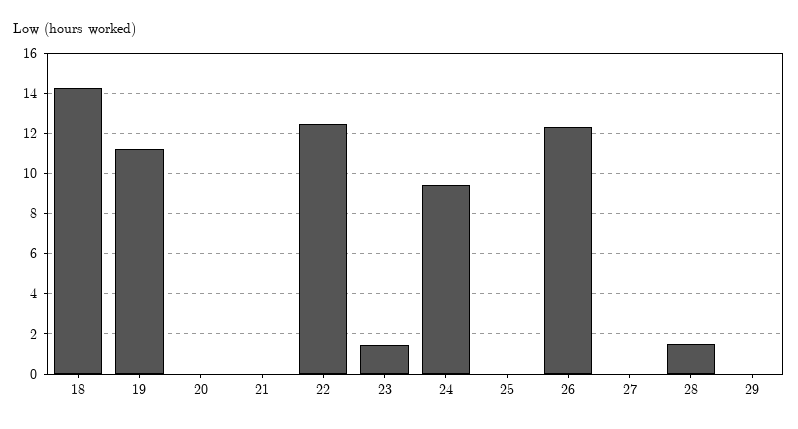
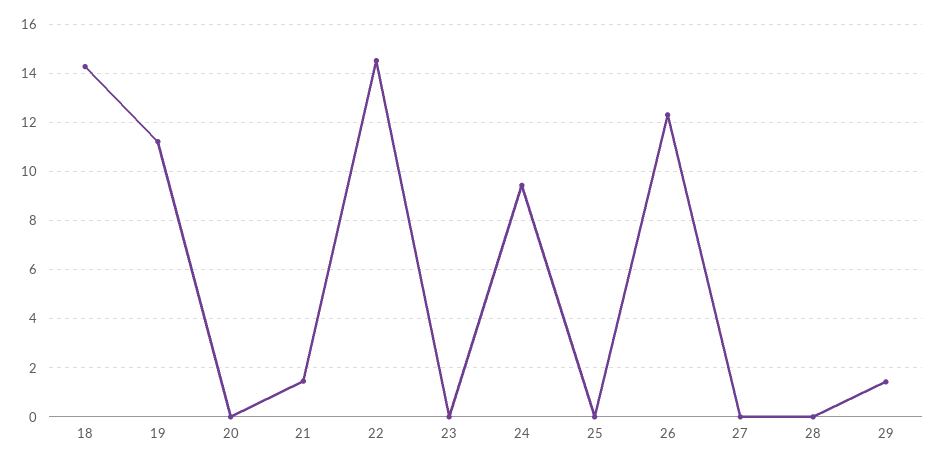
21: 0 -> 1.5
22: 12.5 -> 14.5
23: 1.5 -> 0
28: 1.5 -> 0
29: 0 -> 1.5

